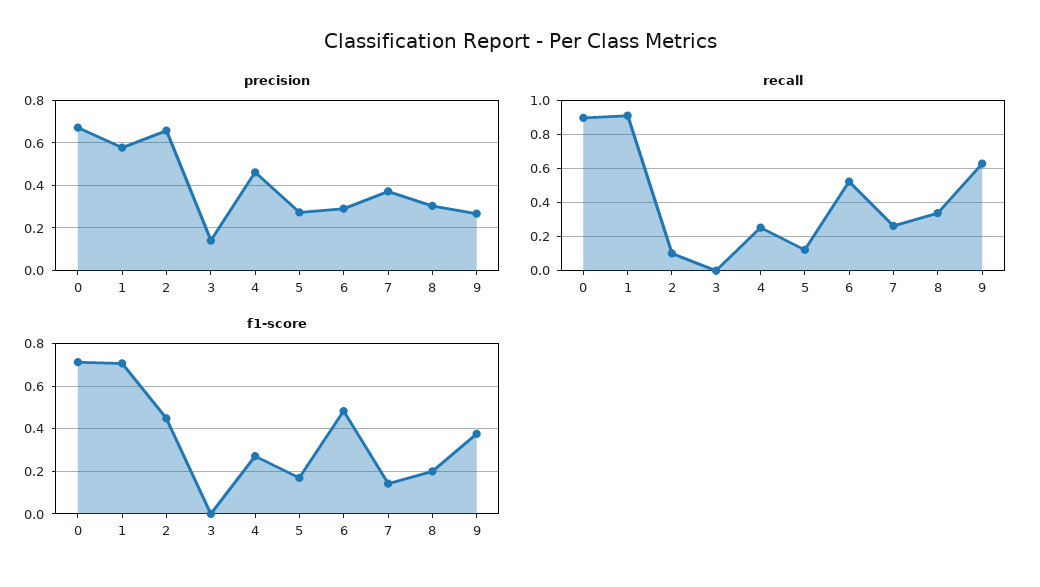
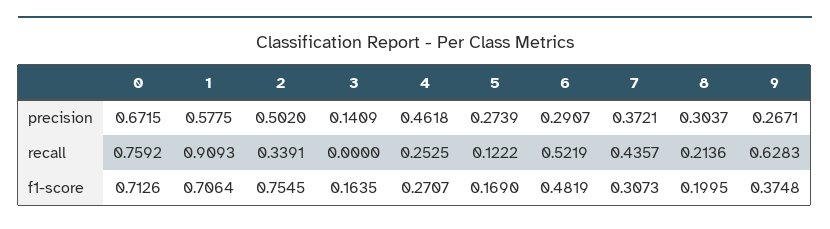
precision, 2: 0.65 -> 0.502
recall, 0: 0.9 -> 0.7592
recall, 2: 0.1 -> 0.3391
recall, 7: 0.25 -> 0.4357
recall, 8: 0.35 -> 0.2136
f1-score, 2: 0.45 -> 0.7545
f1-score, 3: 0 -> 0.1635
f1-score, 7: 0.15 -> 0.3073

